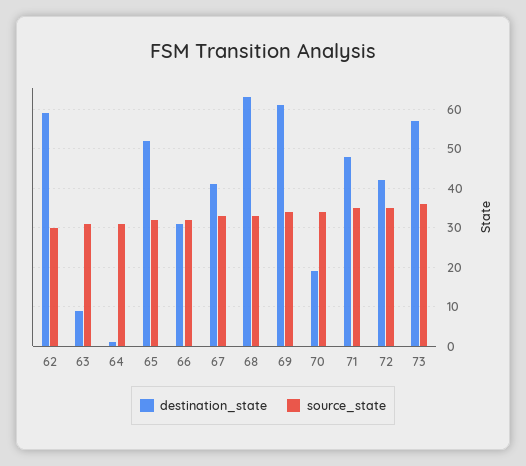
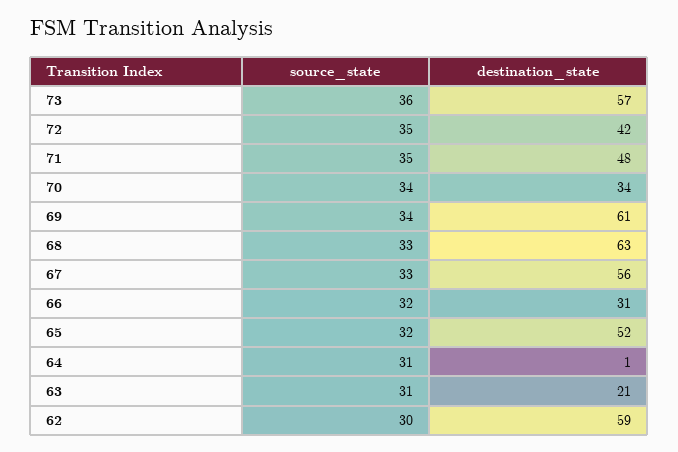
destination_state, 63: 10 -> 21
destination_state, 67: 40 -> 56
destination_state, 70: 20 -> 34

